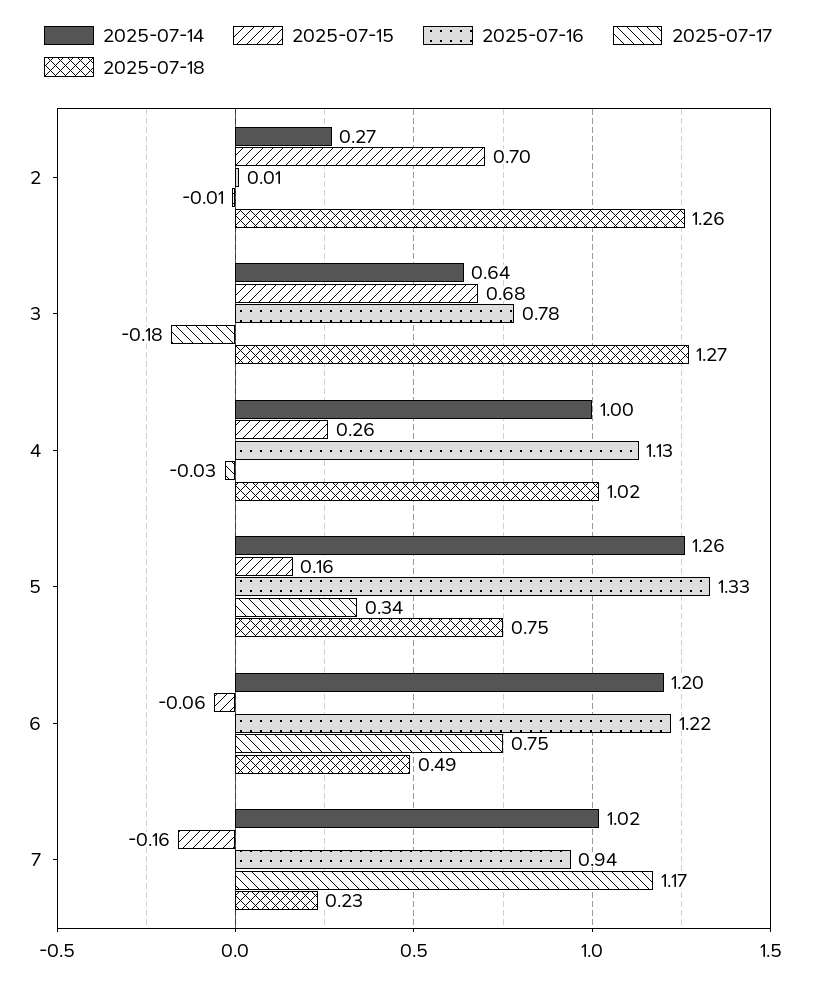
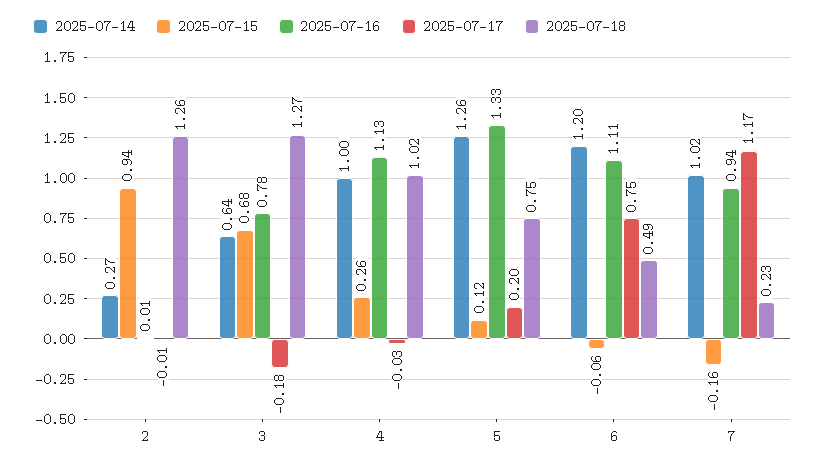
2025-07-15, 2: 0.7 -> 0.94
2025-07-15, 5: 0.16 -> 0.12
2025-07-17, 5: 0.34 -> 0.2
2025-07-16, 6: 1.22 -> 1.11

